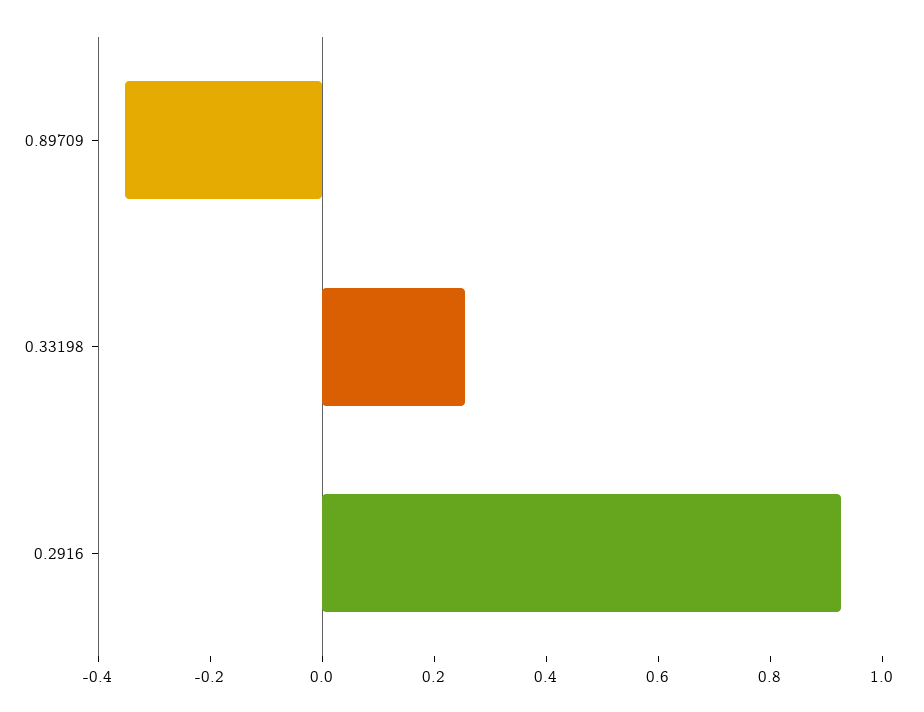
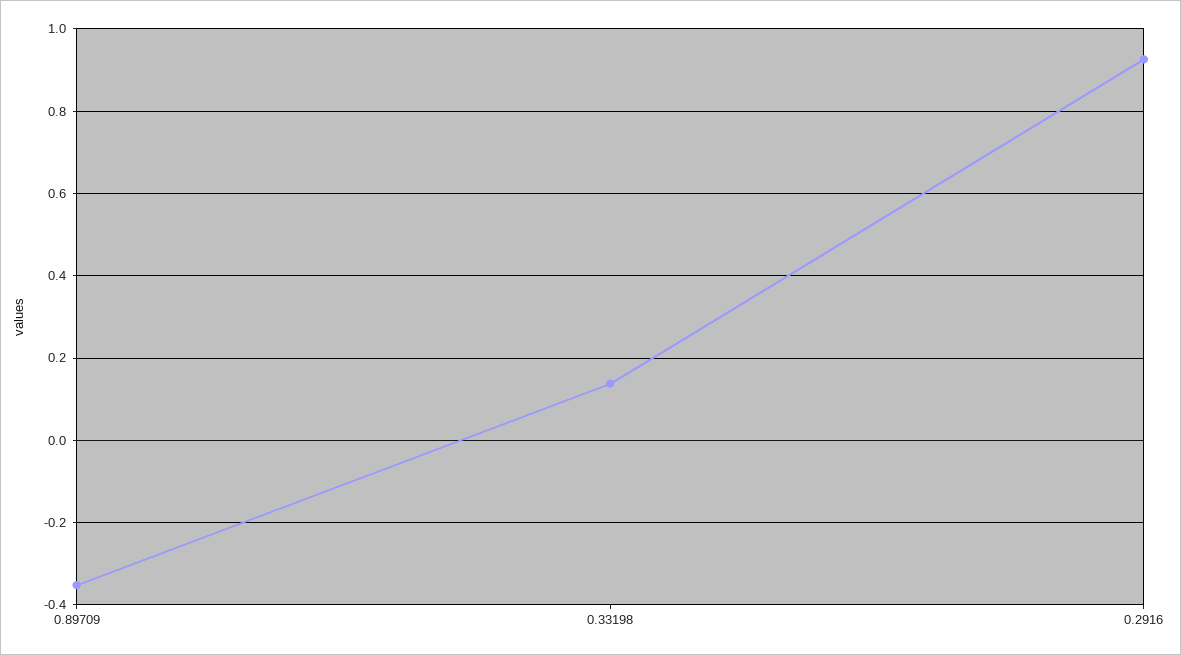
0.33198: 0.25 -> 0.14

